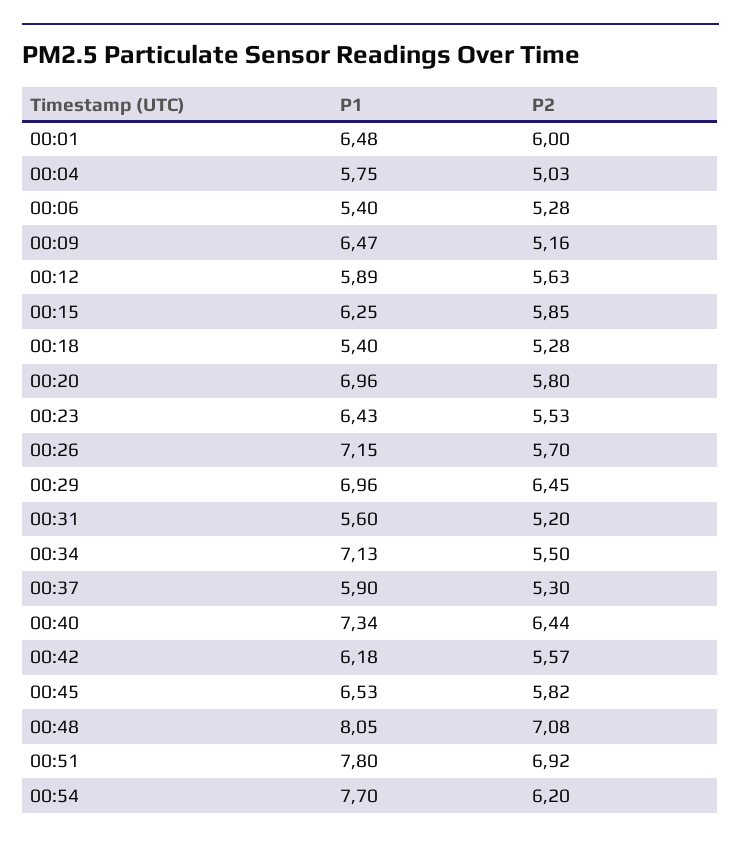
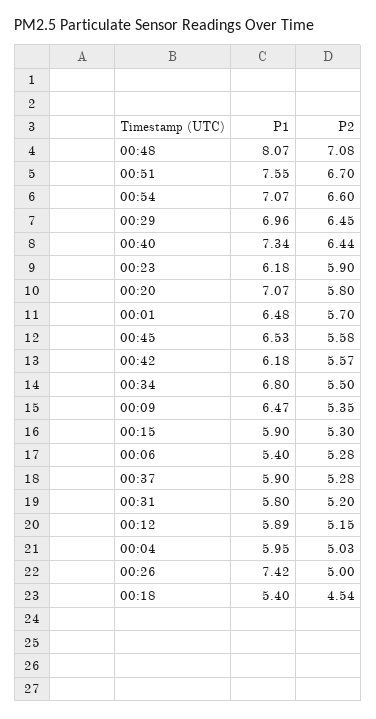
P2, 00:01: 6 -> 5.7
P1, 00:04: 5.75 -> 5.95
P2, 00:09: 5.16 -> 5.35
P2, 00:12: 5.63 -> 5.15
P1, 00:15: 6.25 -> 5.9
P2, 00:15: 5.85 -> 5.3
P2, 00:18: 5.28 -> 4.54
P1, 00:20: 6.96 -> 7.07
P1, 00:23: 6.43 -> 6.18
P2, 00:23: 5.53 -> 5.9
P1, 00:26: 7.15 -> 7.42
P2, 00:26: 5.7 -> 5
P1, 00:31: 5.6 -> 5.8
P1, 00:34: 7.13 -> 6.8
P2, 00:37: 5.3 -> 5.28
P2, 00:45: 5.82 -> 5.58
P1, 00:48: 8.05 -> 8.07
P1, 00:51: 7.8 -> 7.55
P2, 00:51: 6.92 -> 6.7
P1, 00:54: 7.7 -> 7.07
P2, 00:54: 6.2 -> 6.6

